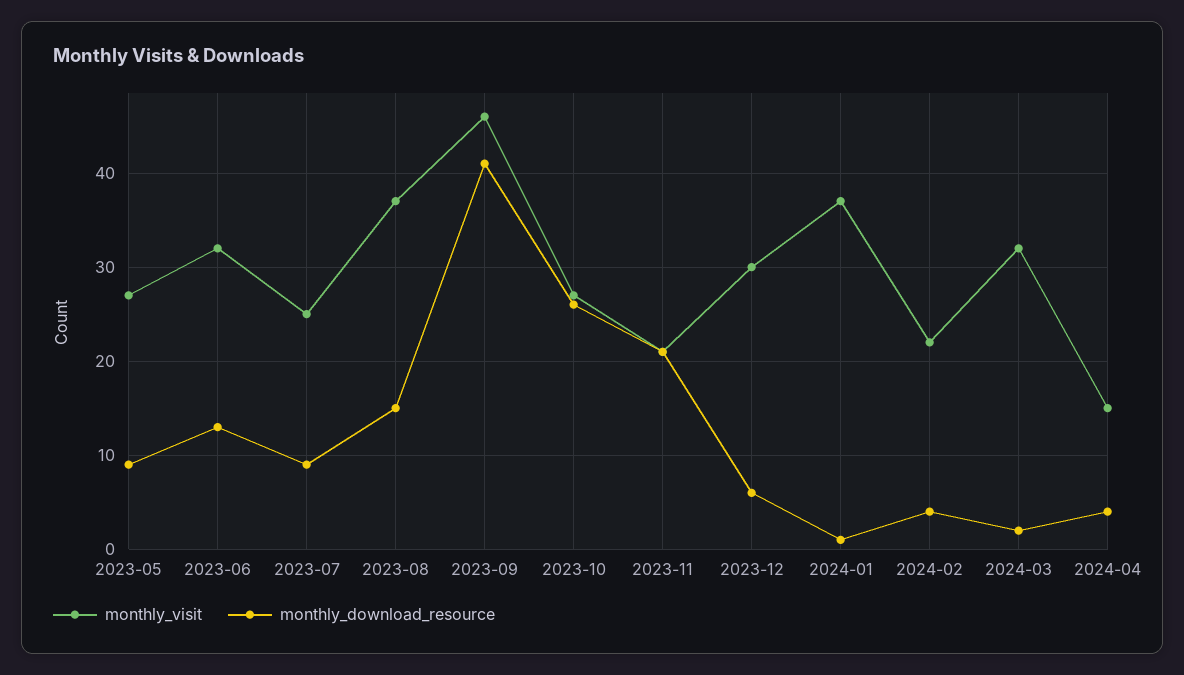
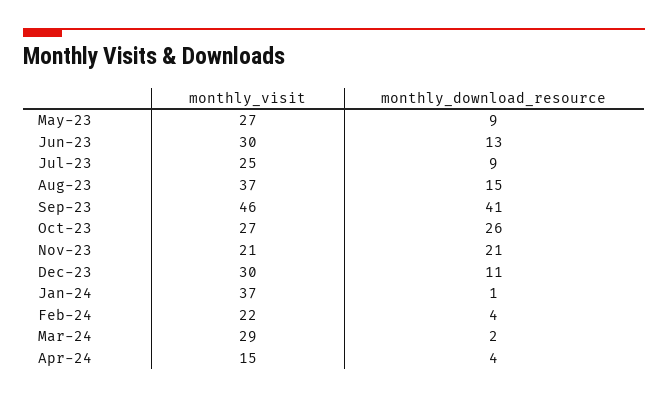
monthly_visit, 2023-06: 32 -> 30
monthly_download_resource, 2023-12: 6 -> 11
monthly_visit, 2024-03: 32 -> 29

